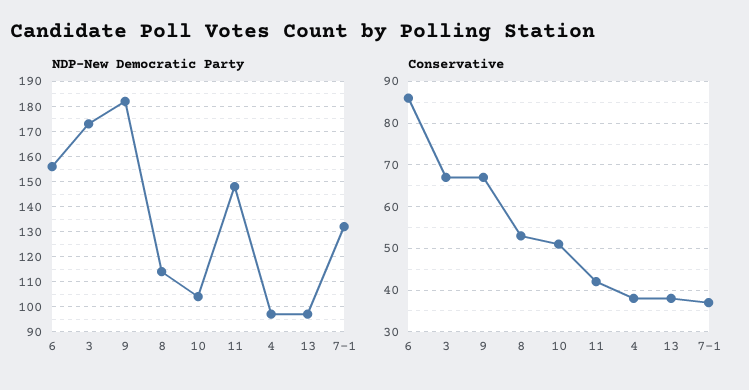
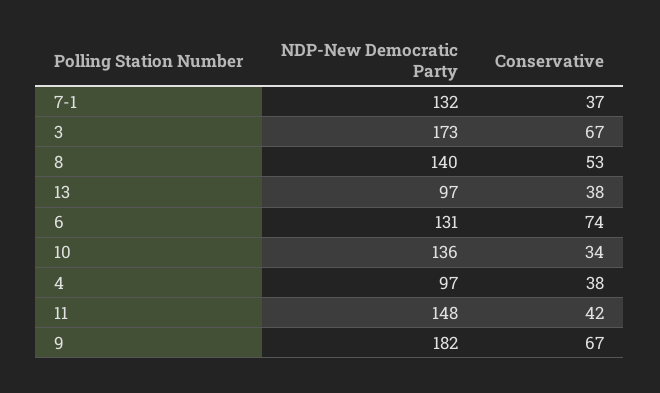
NDP-New Democratic Party, 6: 155 -> 131
NDP-New Democratic Party, 8: 115 -> 140
NDP-New Democratic Party, 10: 105 -> 136
Conservative, 6: 85 -> 74
Conservative, 10: 50 -> 34

